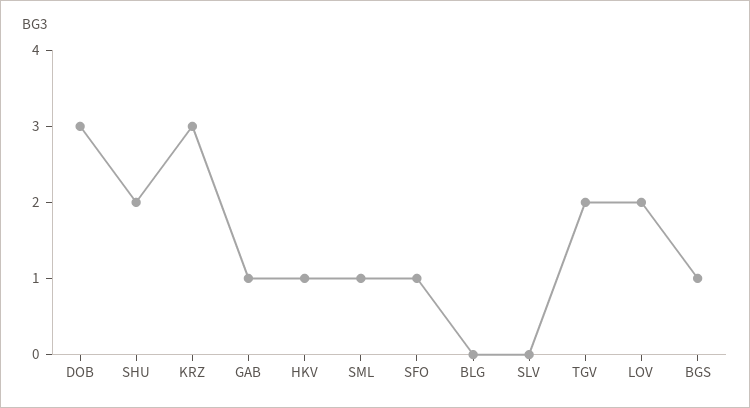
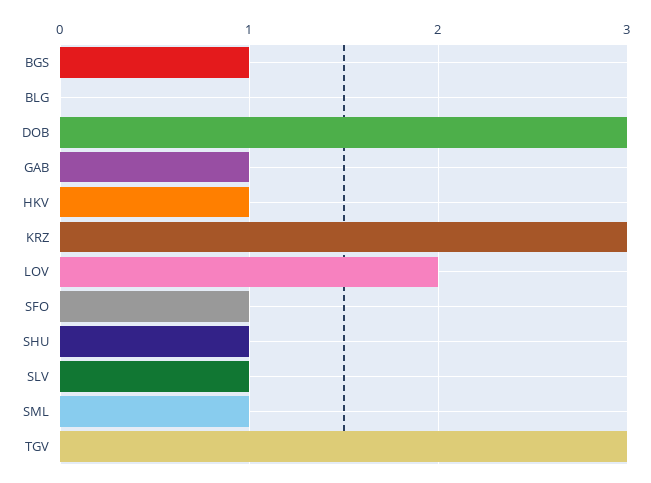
SHU: 2 -> 1
SLV: 0 -> 1
TGV: 2 -> 3

